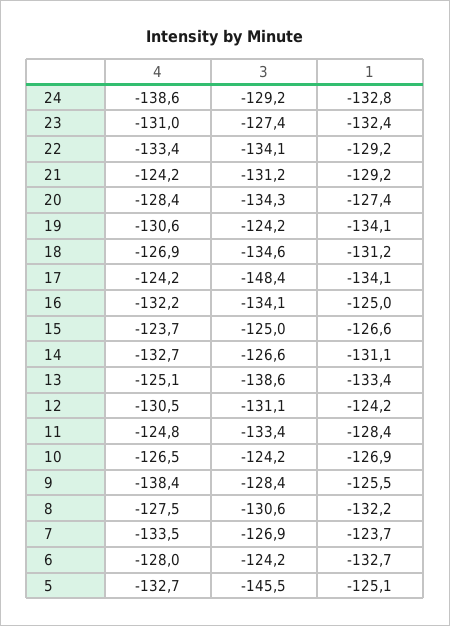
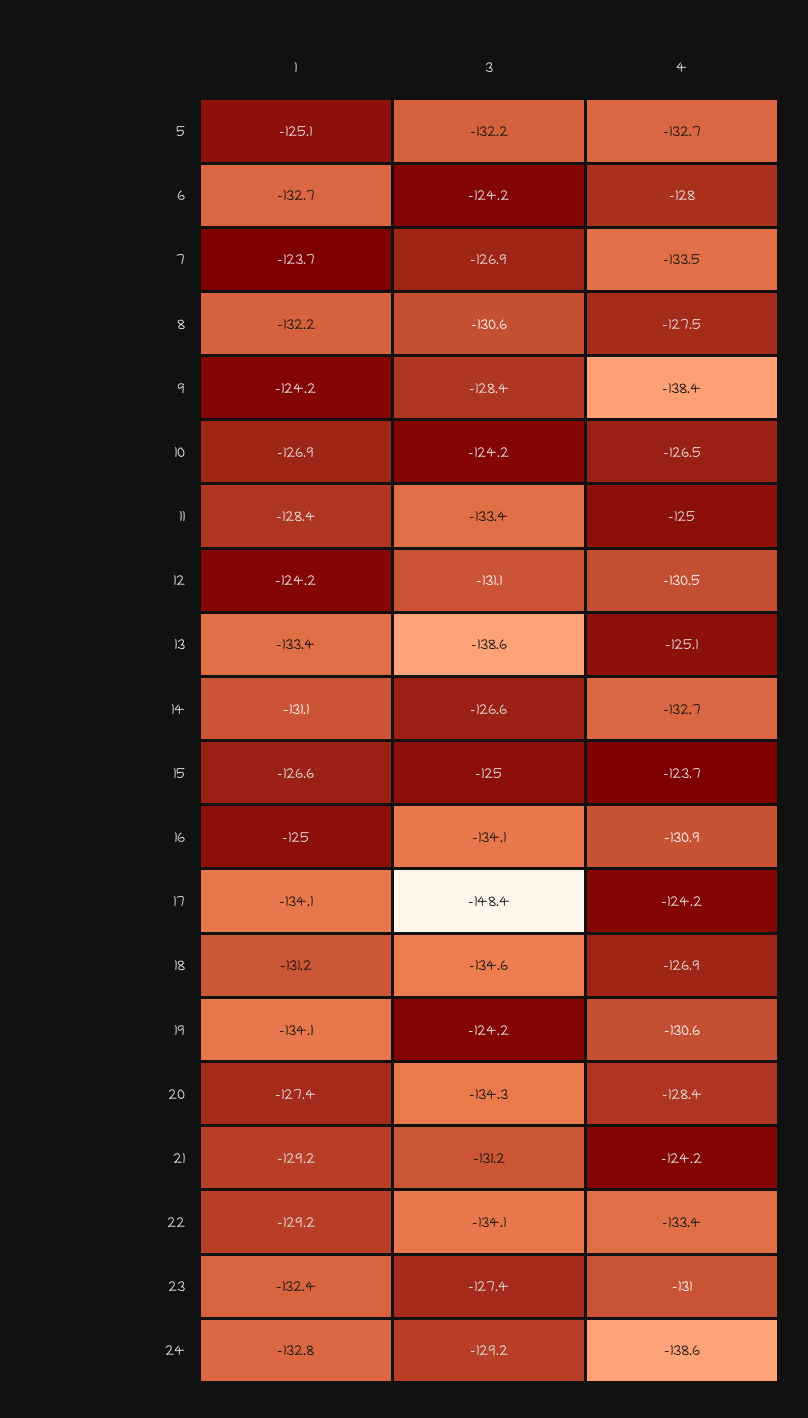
4, 16: -132.2 -> -130.9
4, 11: -124.8 -> -125
1, 9: -125.5 -> -124.2
3, 5: -145.5 -> -132.2

